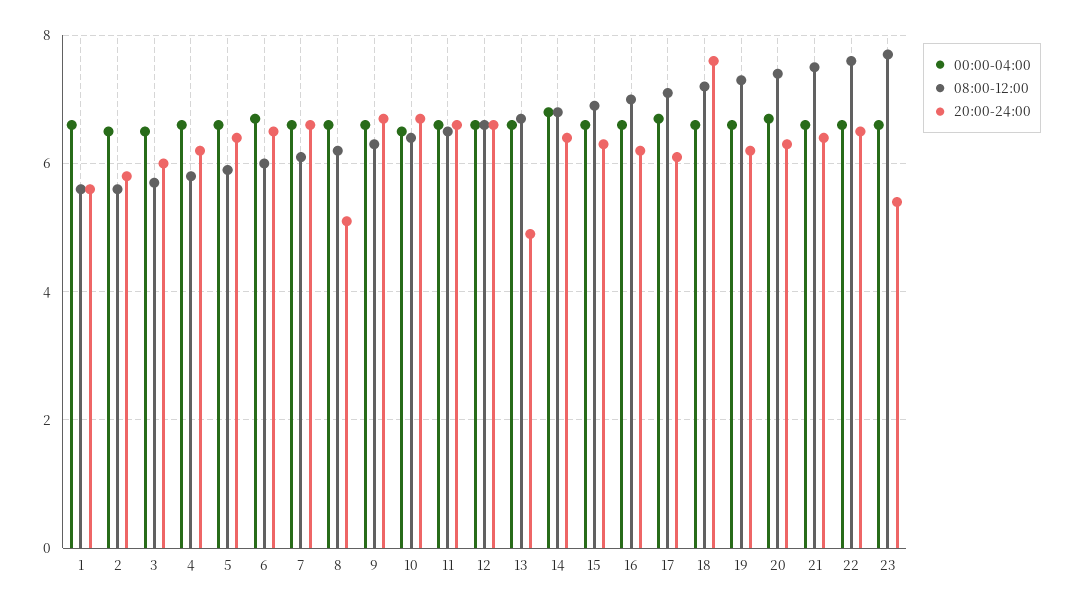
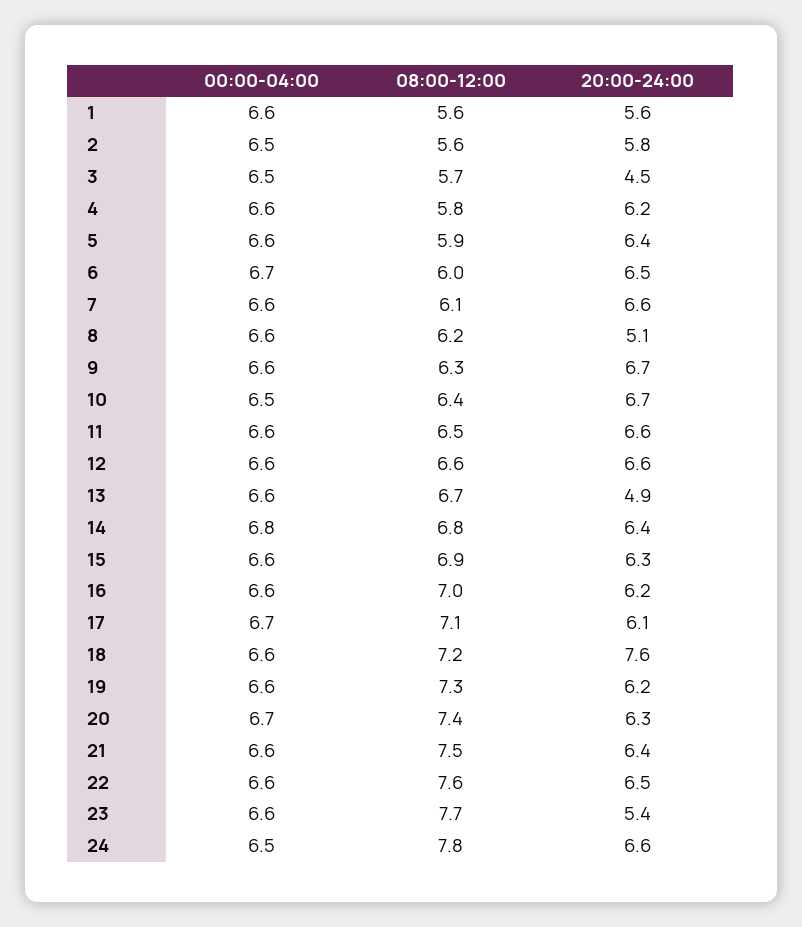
20:00-24:00, 3: 6 -> 4.5
00:00-04:00, 24: none -> 6.5
08:00-12:00, 24: none -> 7.8
20:00-24:00, 24: none -> 6.6

